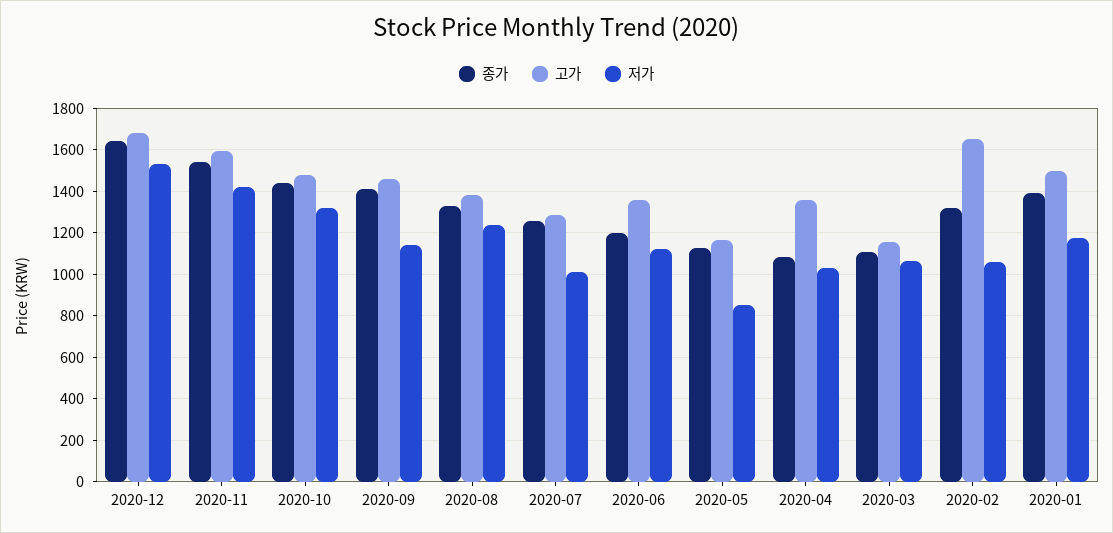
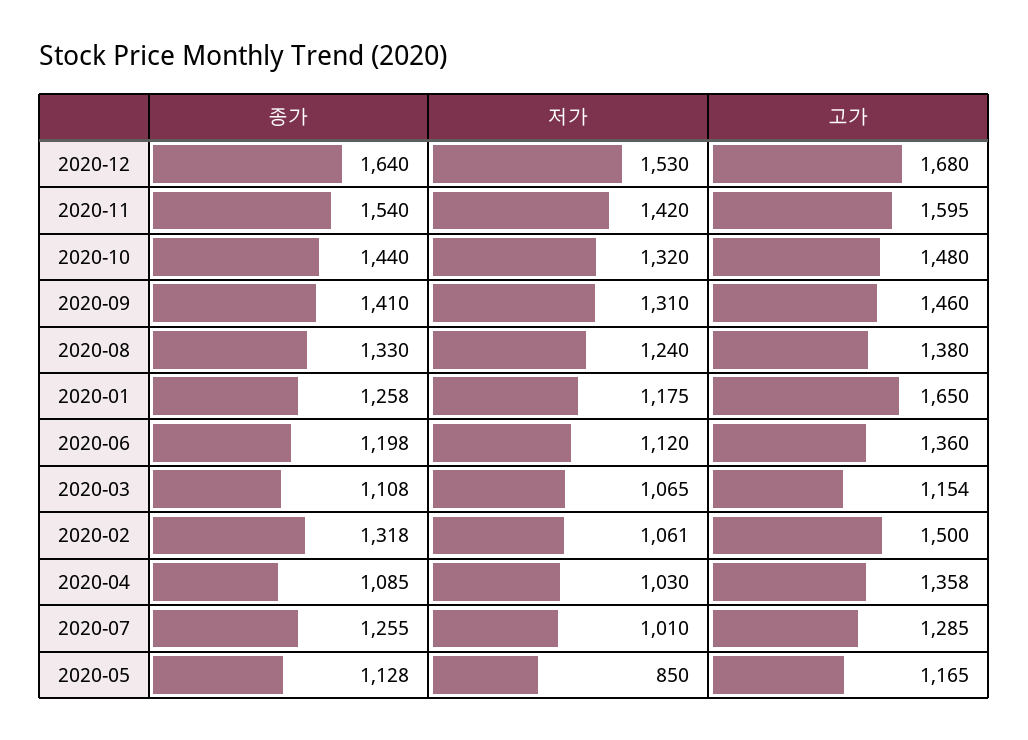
저가, 2020-09: 1150 -> 1310
고가, 2020-02: 1650 -> 1500
종가, 2020-01: 1400 -> 1258
고가, 2020-01: 1500 -> 1650

